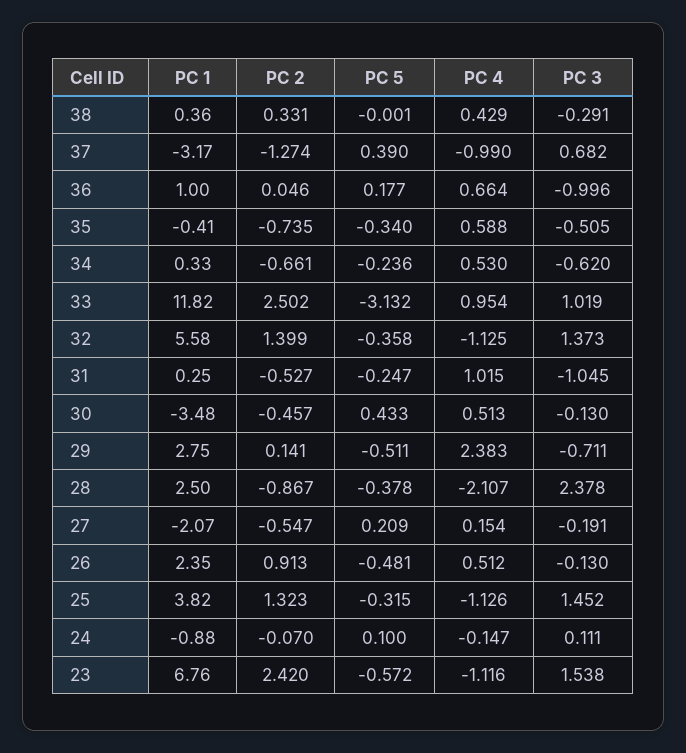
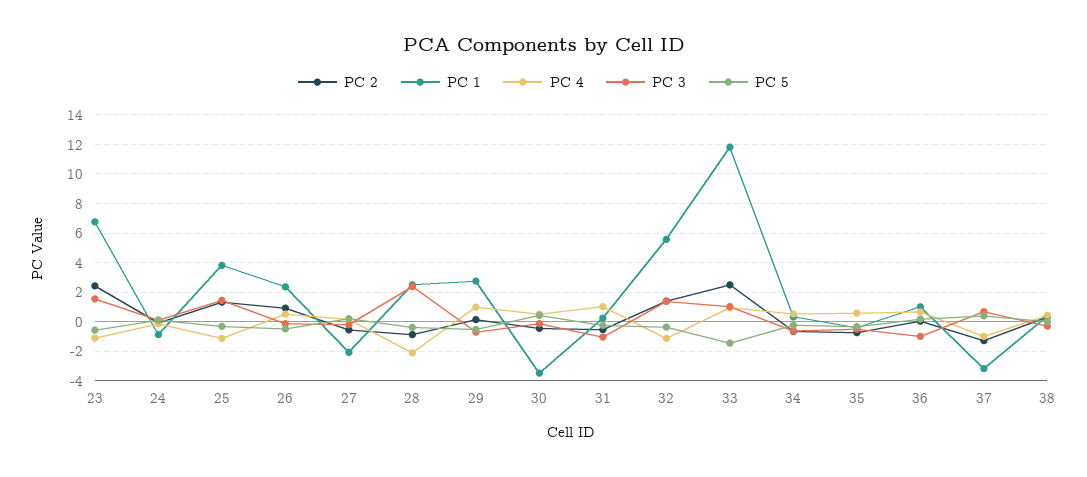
PC 5, 33: -3.132 -> -1.5
PC 4, 29: 2.383 -> 1

